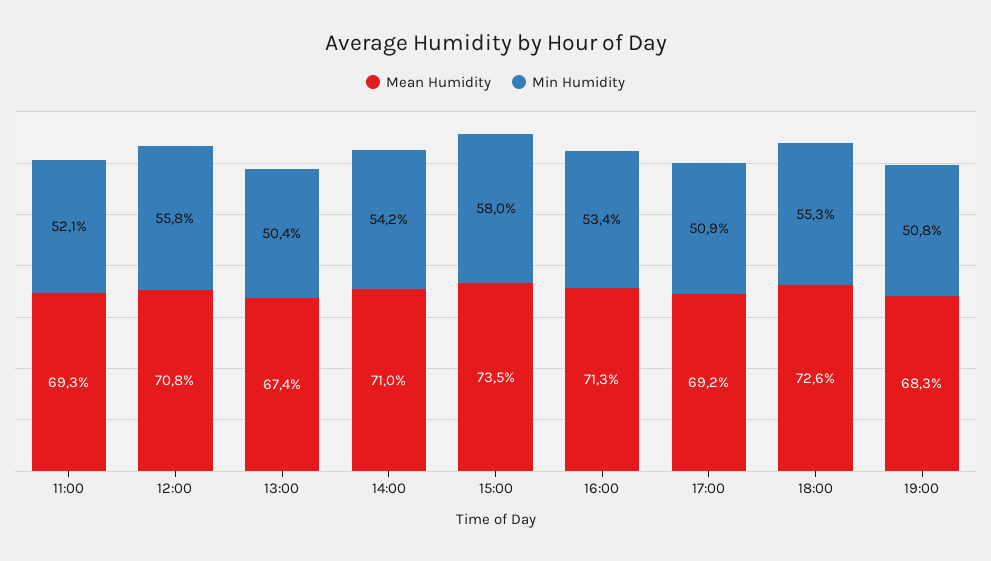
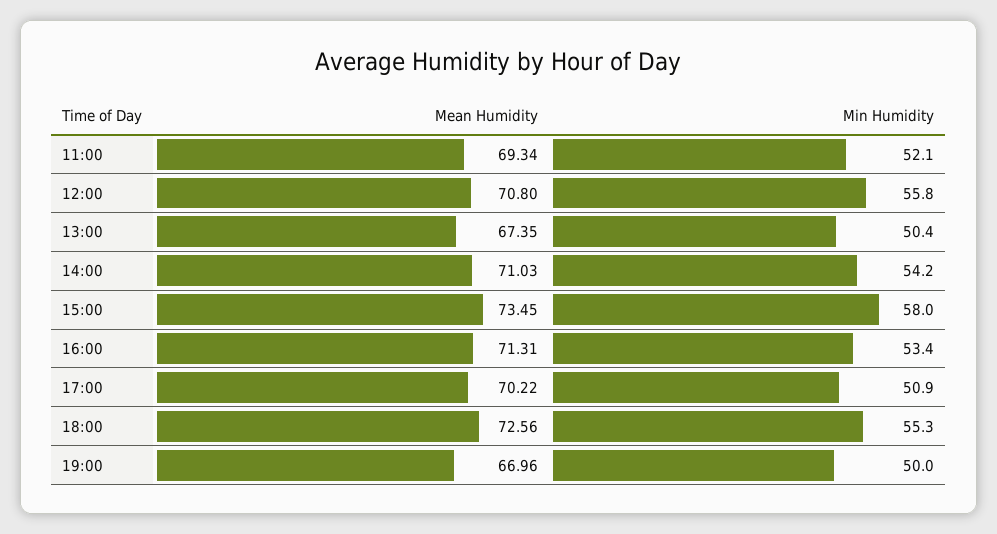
Mean Humidity, 17:00: 69.2 -> 70.22
Mean Humidity, 19:00: 68.3 -> 66.96
Min Humidity, 19:00: 50.8 -> 50

